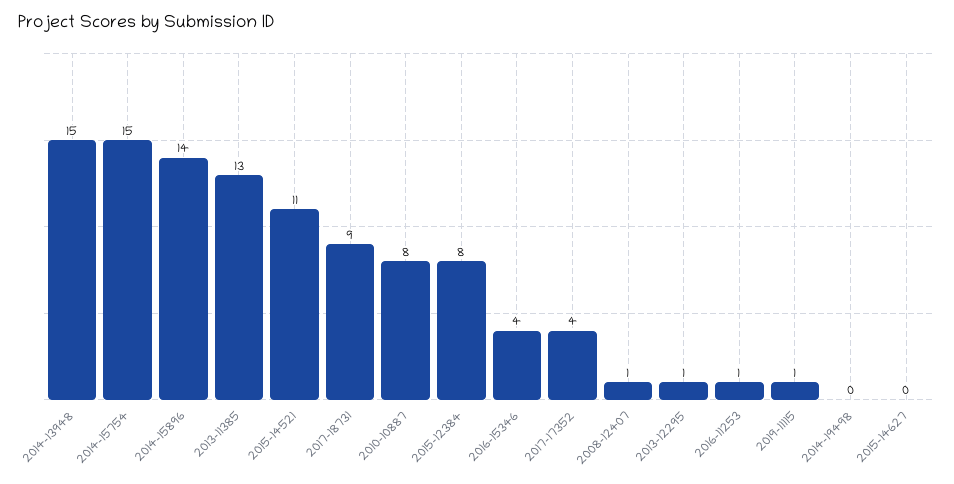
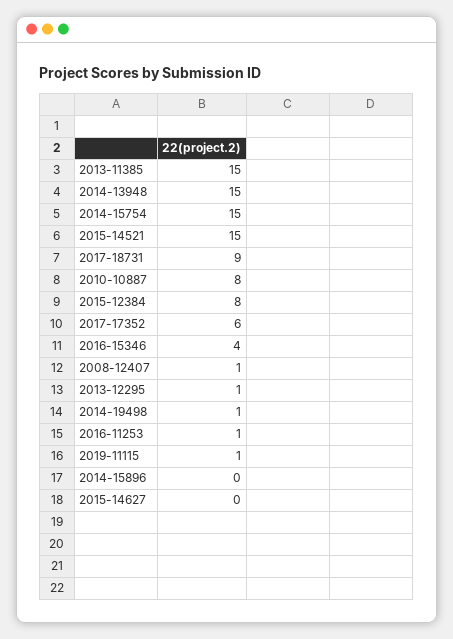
2014-15896: 14 -> 0
2013-11385: 13 -> 15
2015-14521: 11 -> 15
2017-17352: 4 -> 6
2014-19498: 0 -> 1

